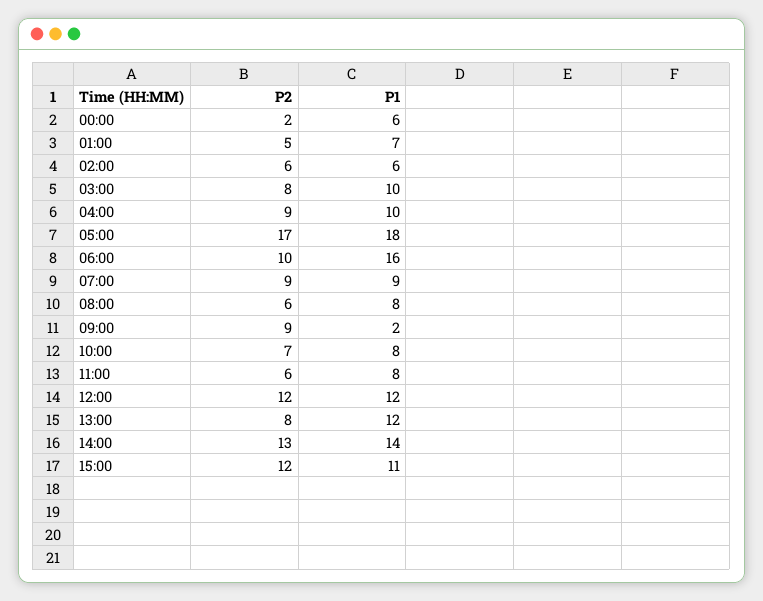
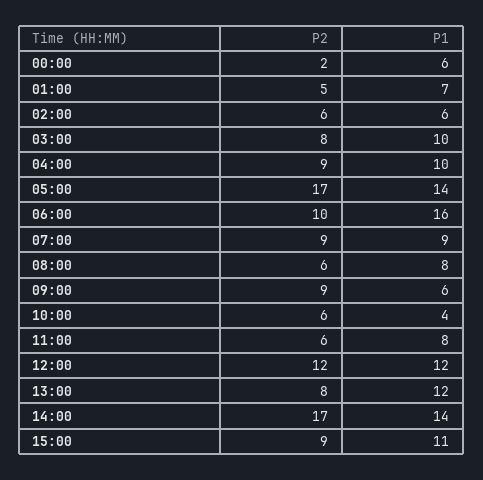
P1, 05:00: 18 -> 14
P1, 09:00: 2 -> 6
P2, 10:00: 7 -> 6
P1, 10:00: 8 -> 4
P2, 14:00: 13 -> 17
P2, 15:00: 12 -> 9

